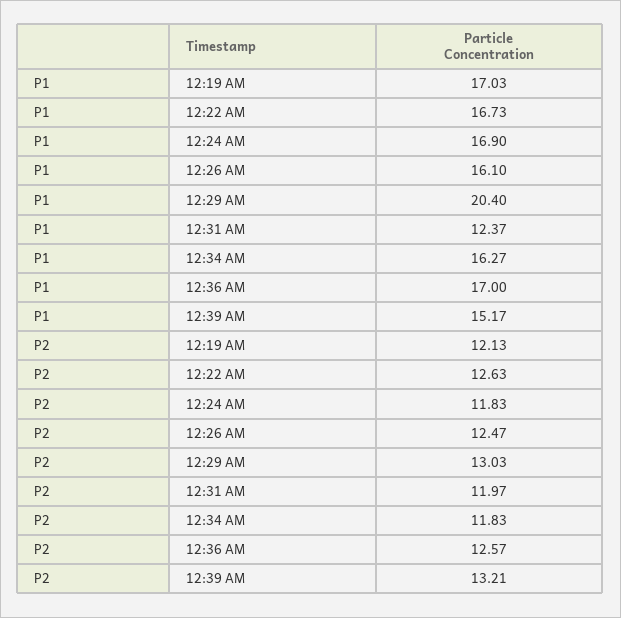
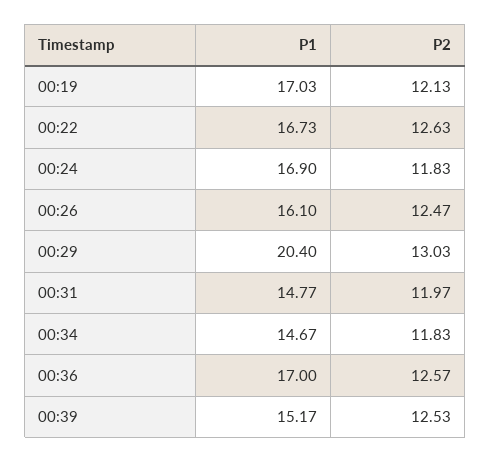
P1, 12:31 AM: 12.37 -> 14.77
P1, 12:34 AM: 16.27 -> 14.67
P2, 12:39 AM: 13.21 -> 12.53

